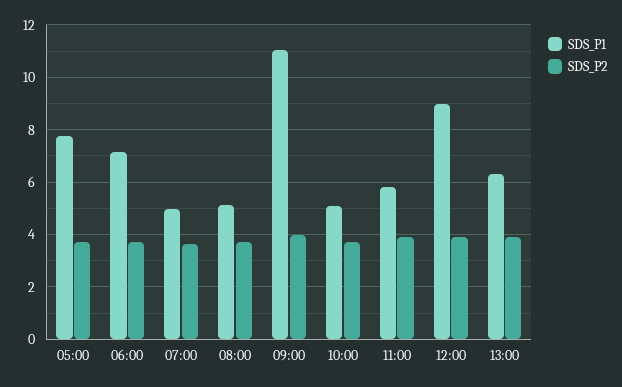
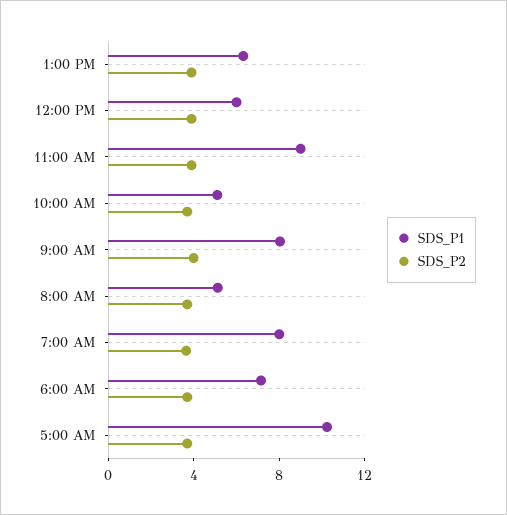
SDS_P1, 05:00: 7.75 -> 10
SDS_P1, 07:00: 5 -> 8
SDS_P1, 09:00: 11 -> 8
SDS_P1, 11:00: 5.75 -> 9
SDS_P1, 12:00: 9 -> 6

